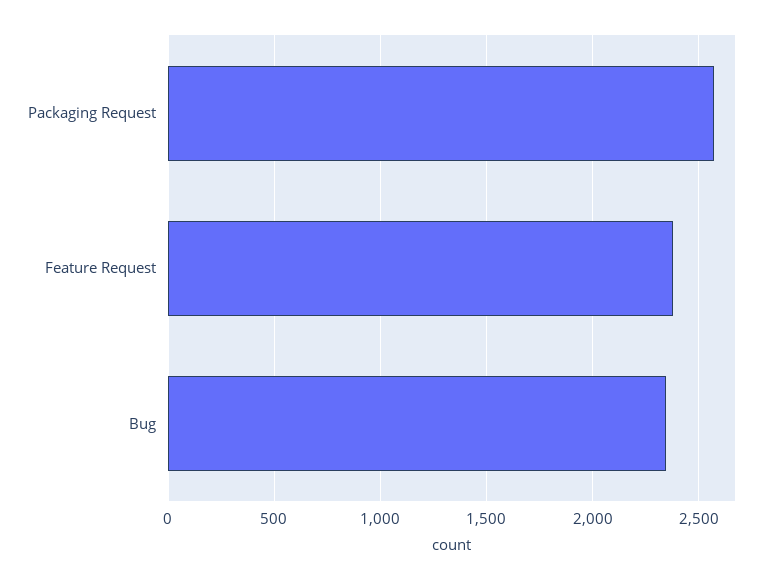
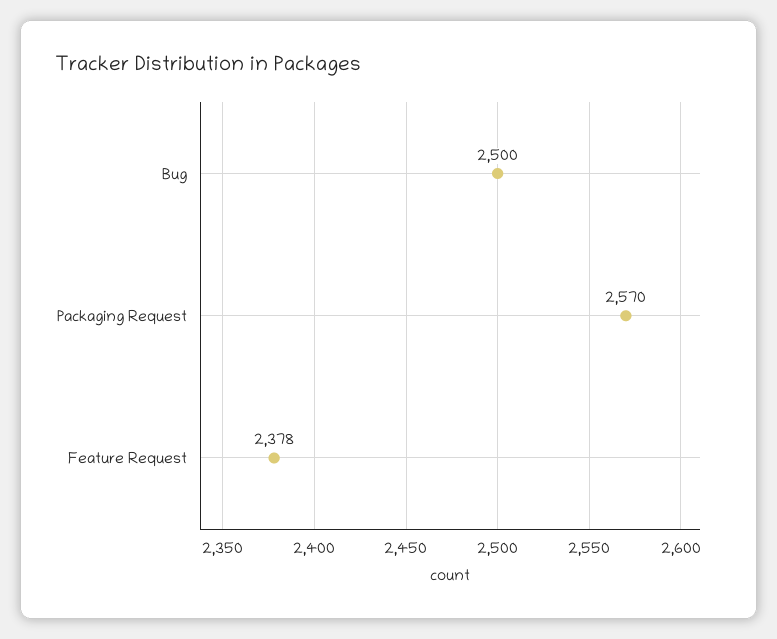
Bug: 2350 -> 2500

